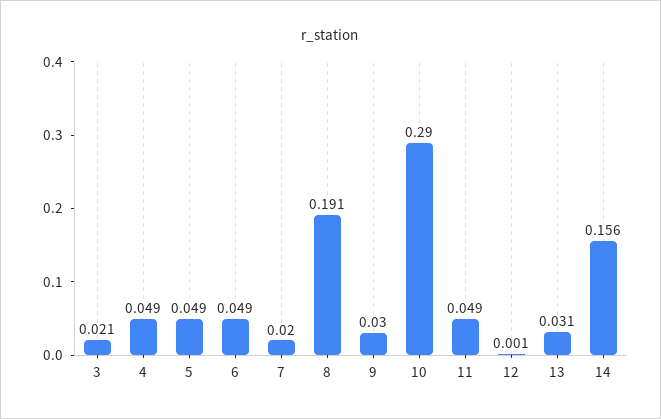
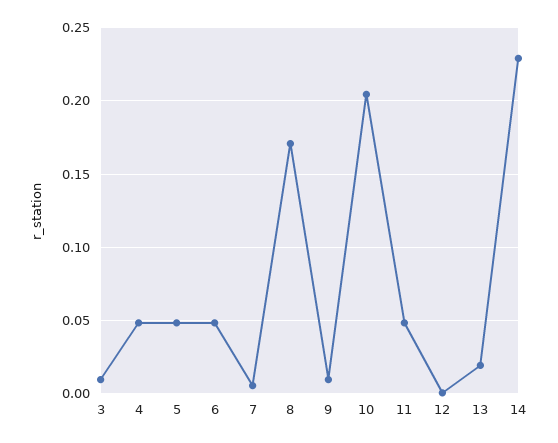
3: 0.021 -> 0.01
7: 0.02 -> 0.005
8: 0.191 -> 0.17
9: 0.03 -> 0.01
10: 0.29 -> 0.205
13: 0.031 -> 0.02
14: 0.156 -> 0.23

